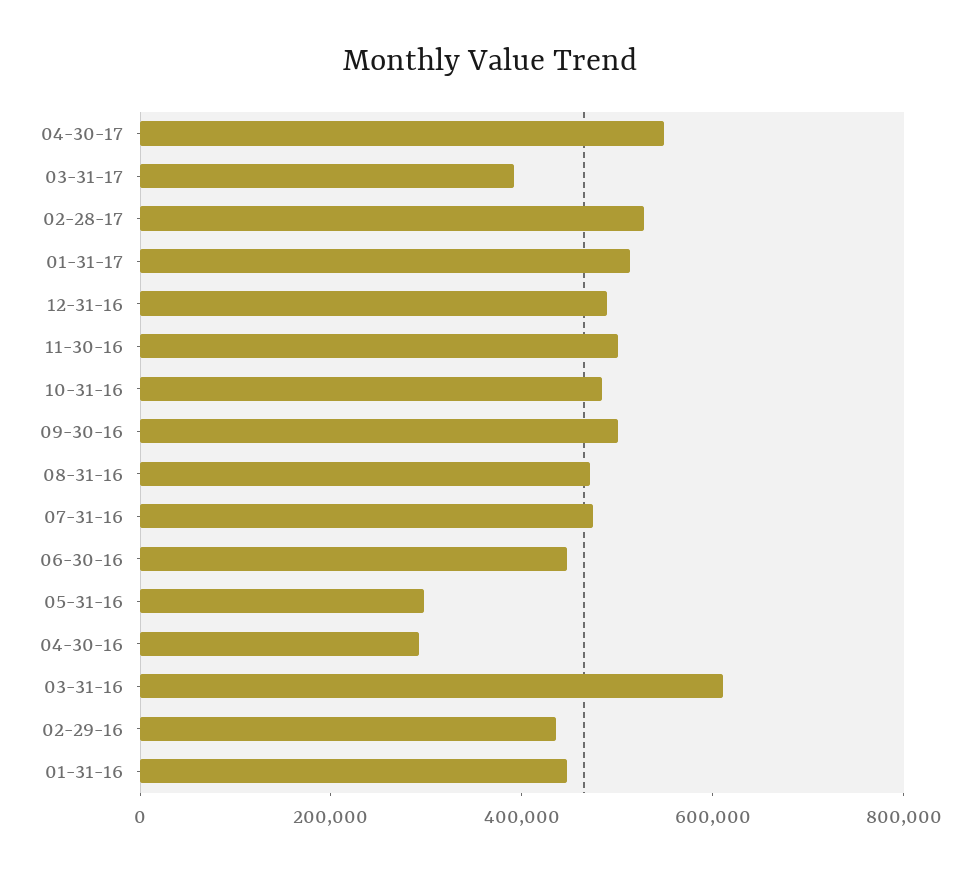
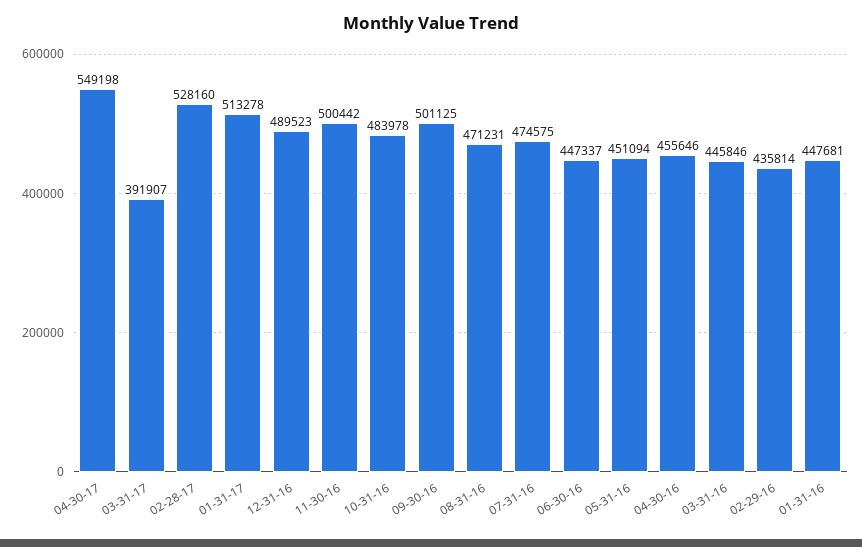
05-31-16: 300000 -> 451094
04-30-16: 300000 -> 455646
03-31-16: 600000 -> 445846

